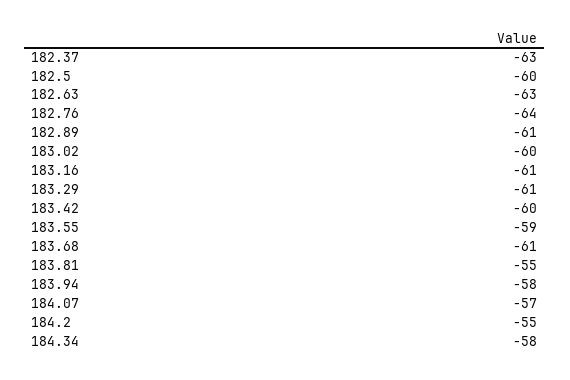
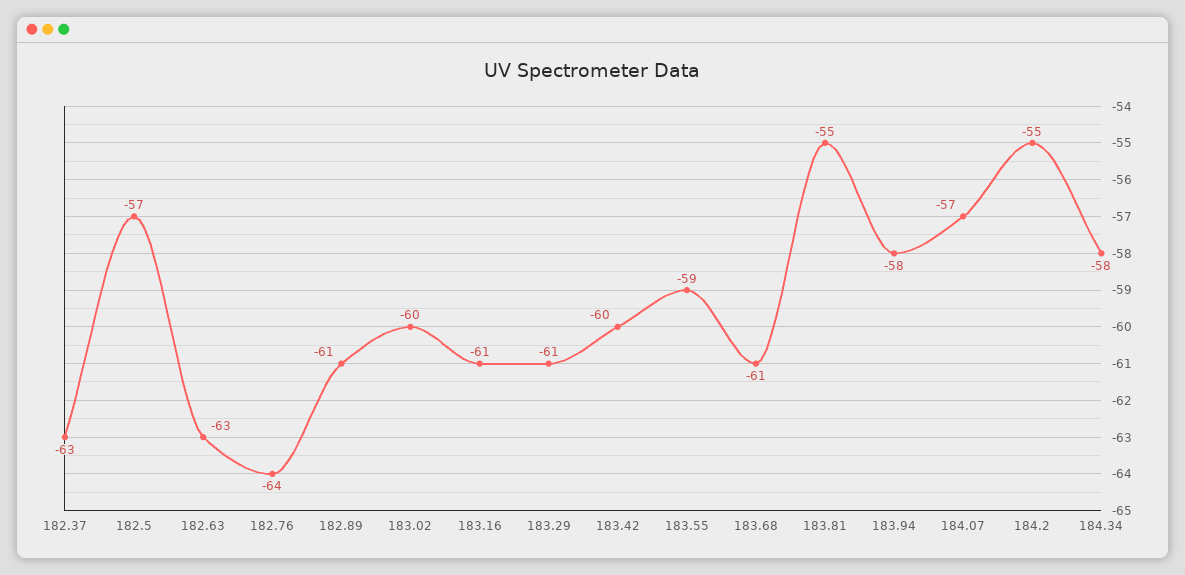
182.5: -60 -> -57

